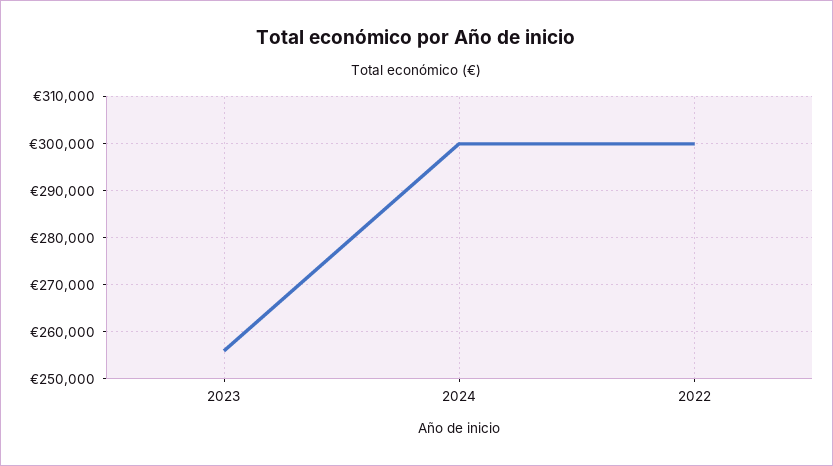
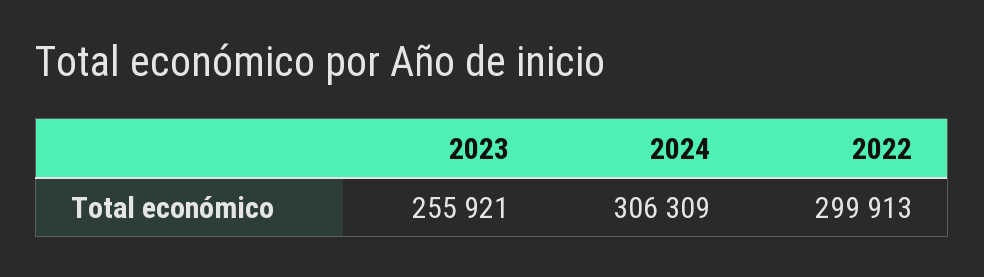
2024: 300000 -> 306309

